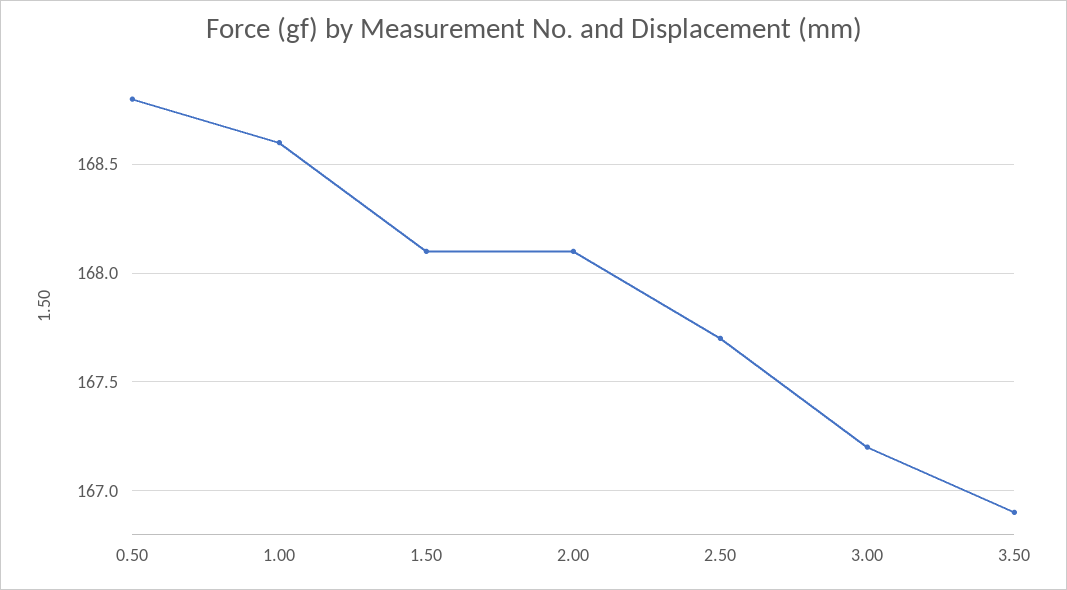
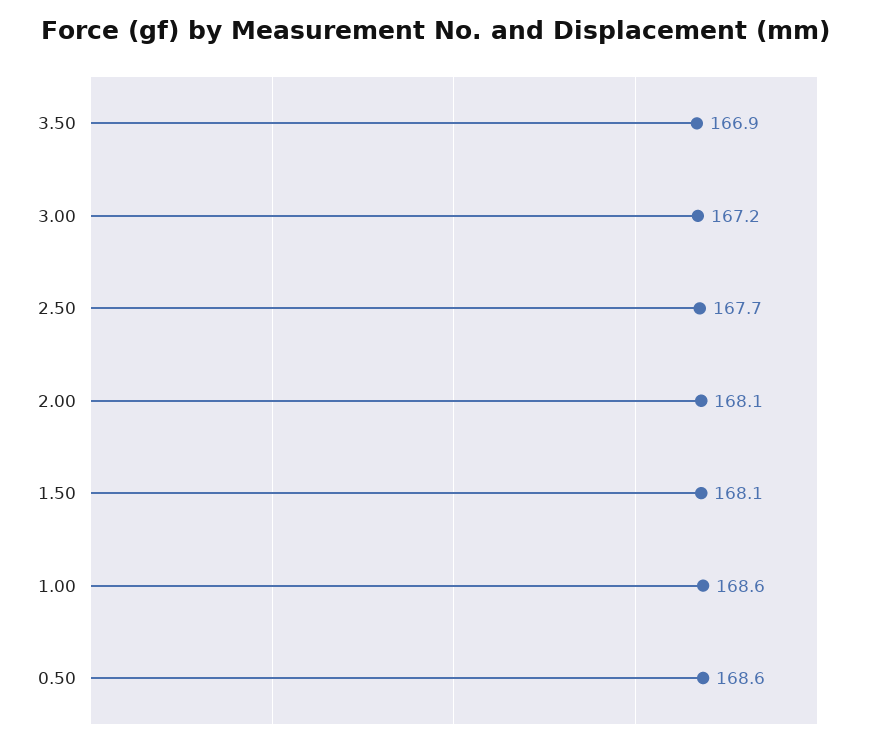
0.50: 168.8 -> 168.6

